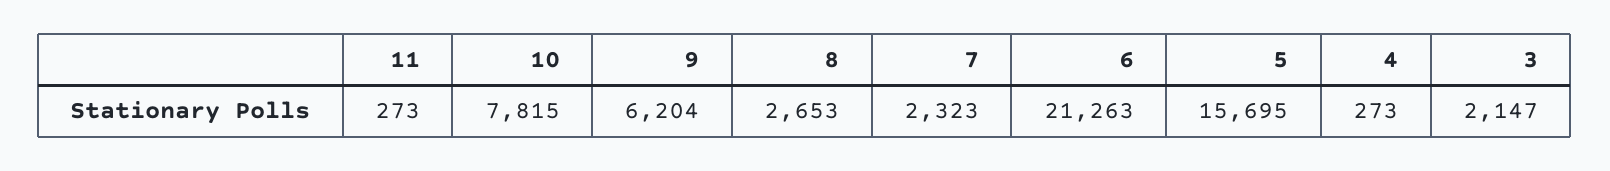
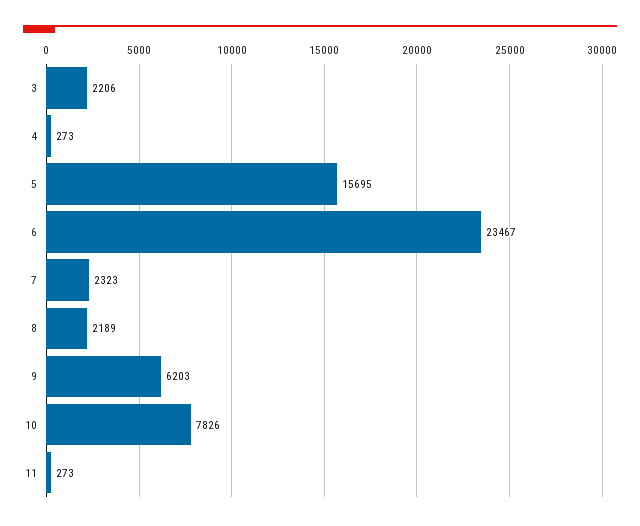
10: 7815 -> 7826
9: 6204 -> 6203
8: 2653 -> 2189
6: 21263 -> 23467
3: 2147 -> 2206

